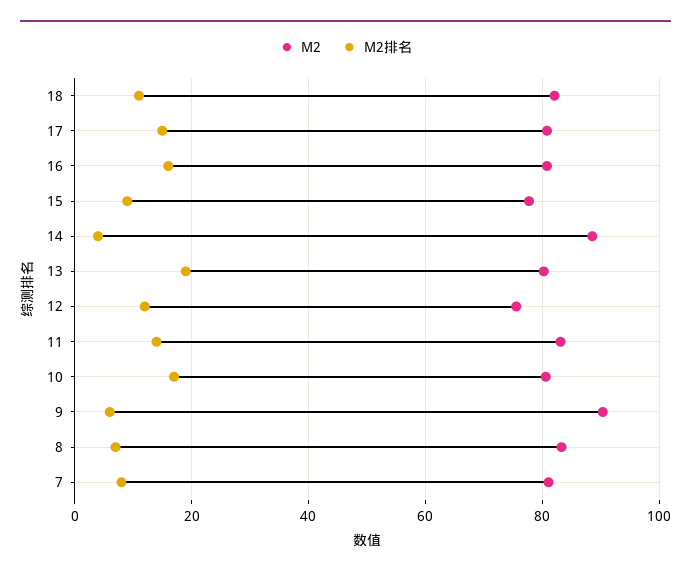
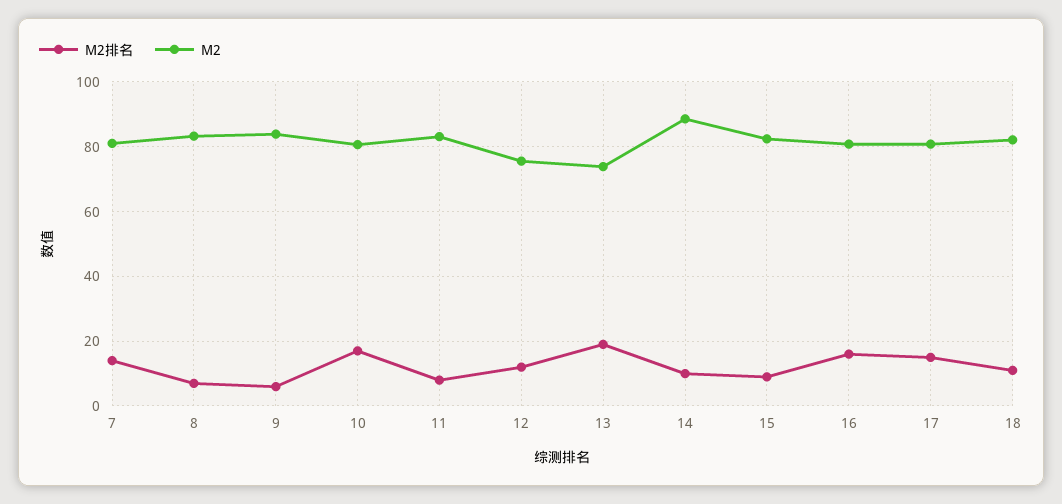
M2, 15: 78 -> 82
M2排名, 14: 4 -> 10
M2, 13: 80 -> 74
M2排名, 11: 14 -> 8
M2, 9: 90 -> 84
M2排名, 7: 8 -> 14

